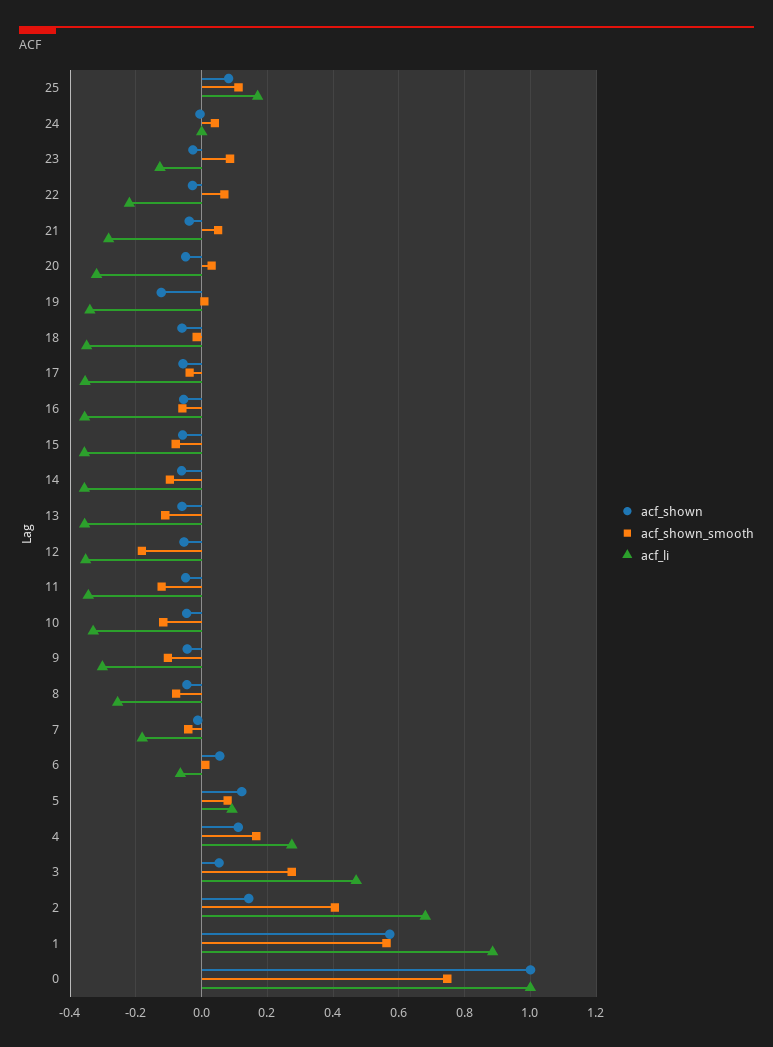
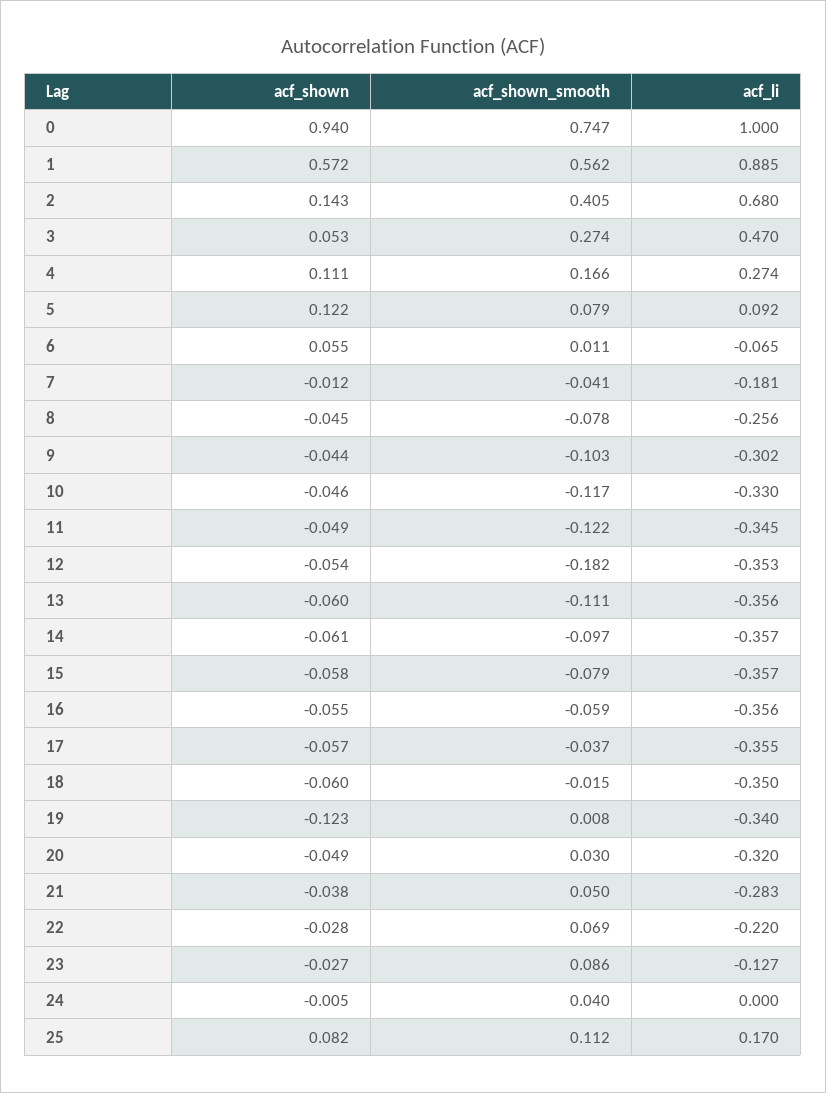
acf_shown, 0: 1 -> 0.94

